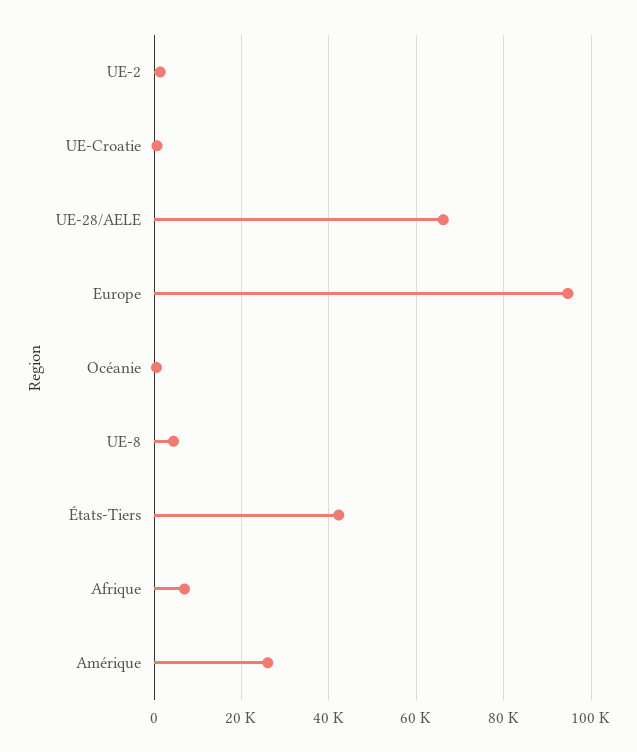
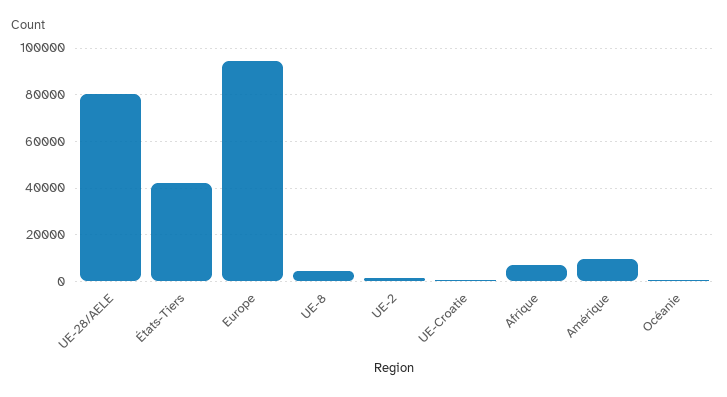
UE-28/AELE: 66000 -> 80000
Amérique: 26000 -> 10000

